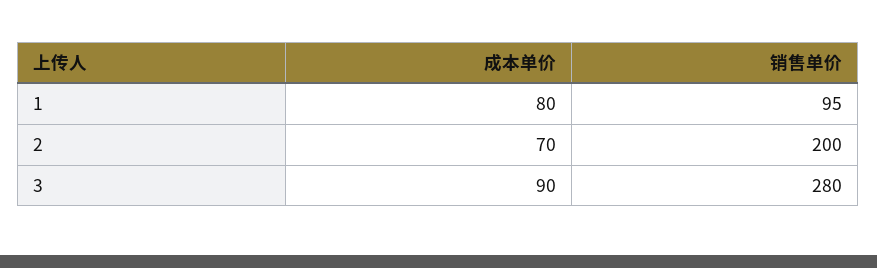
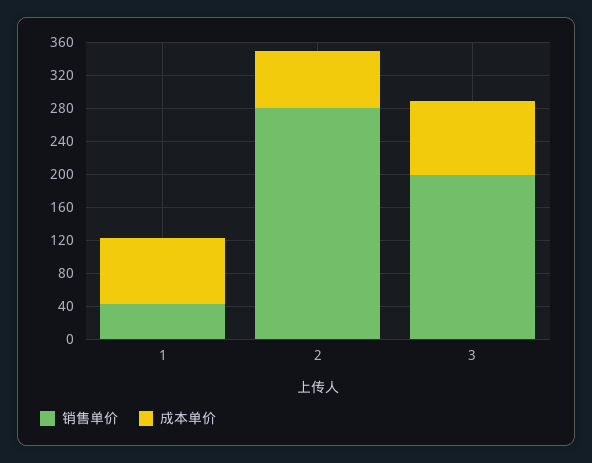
销售单价, 1: 95 -> 40
销售单价, 2: 200 -> 280
销售单价, 3: 280 -> 200

